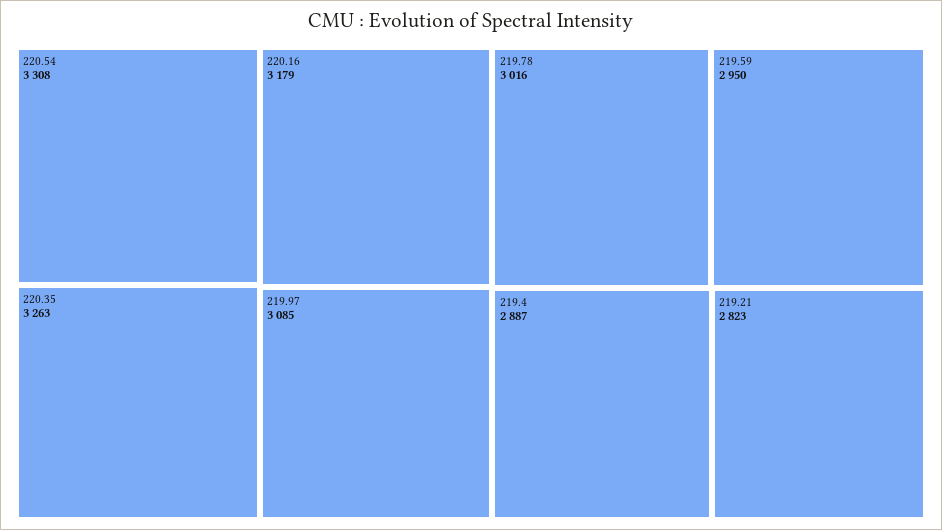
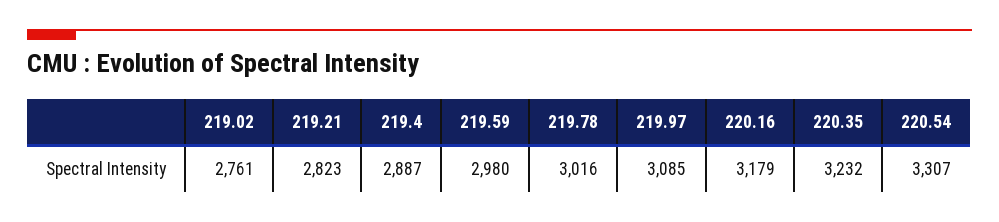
220.54: 3308 -> 3307
220.35: 3263 -> 3232
219.59: 2950 -> 2980
219.02: none -> 2761

